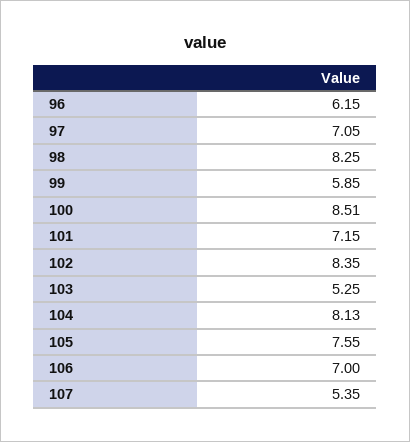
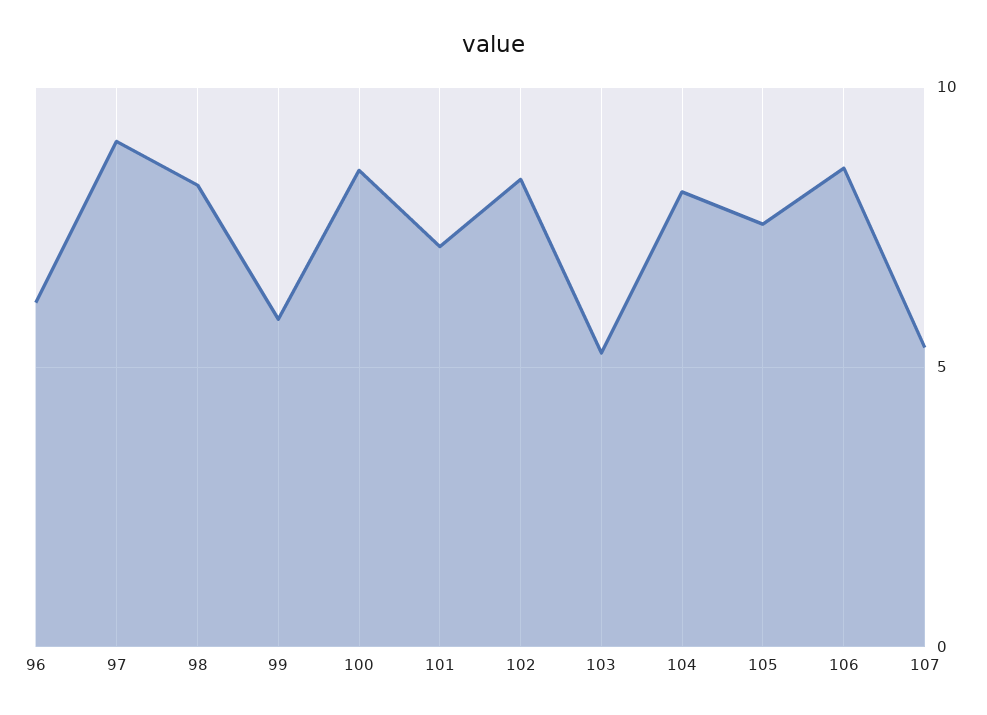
97: 7.05 -> 9
106: 7 -> 8.5

